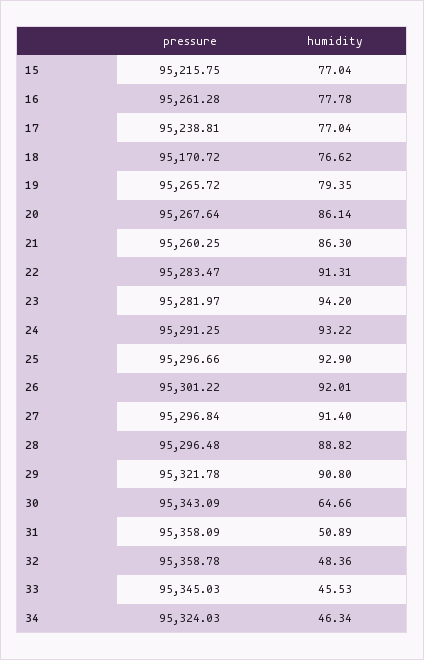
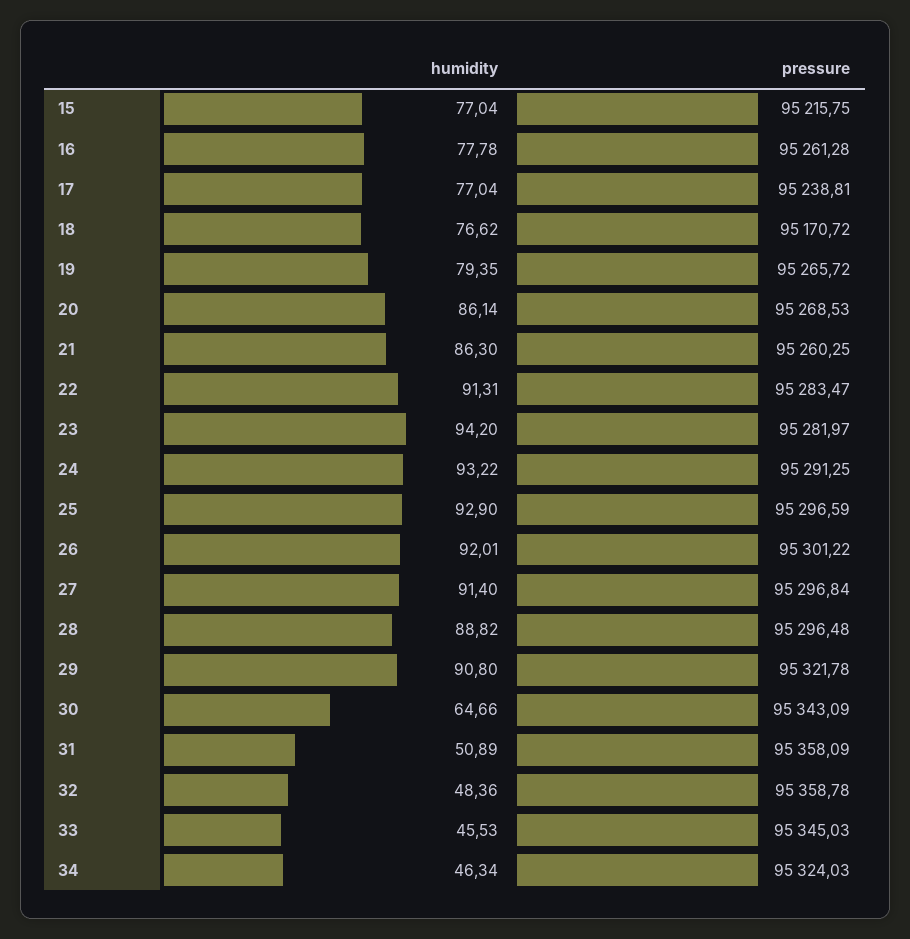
pressure, 20: 95267.64 -> 95268.53
pressure, 25: 95296.66 -> 95296.59

